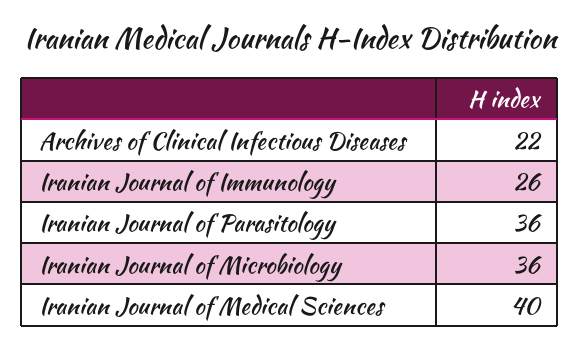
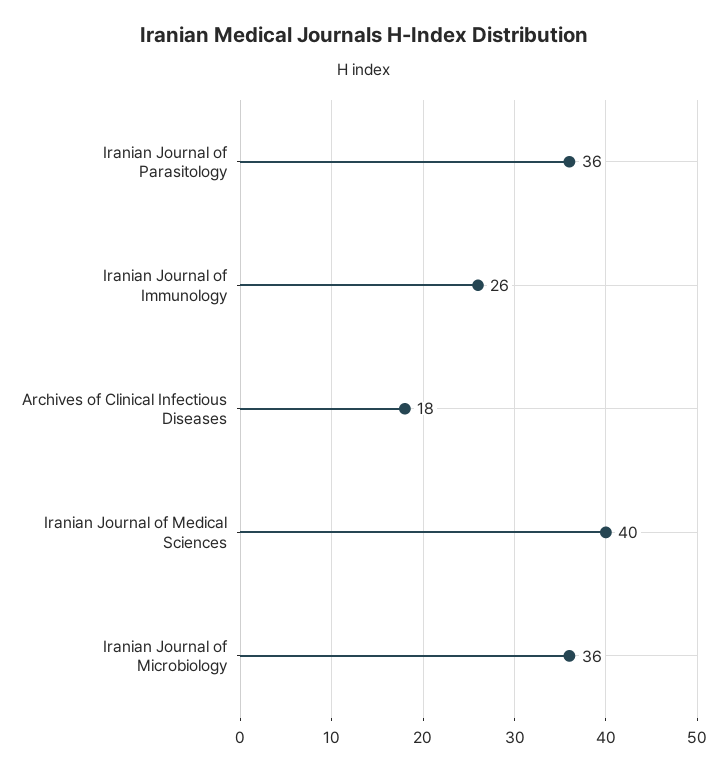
Archives of Clinical Infectious Diseases: 22 -> 18

